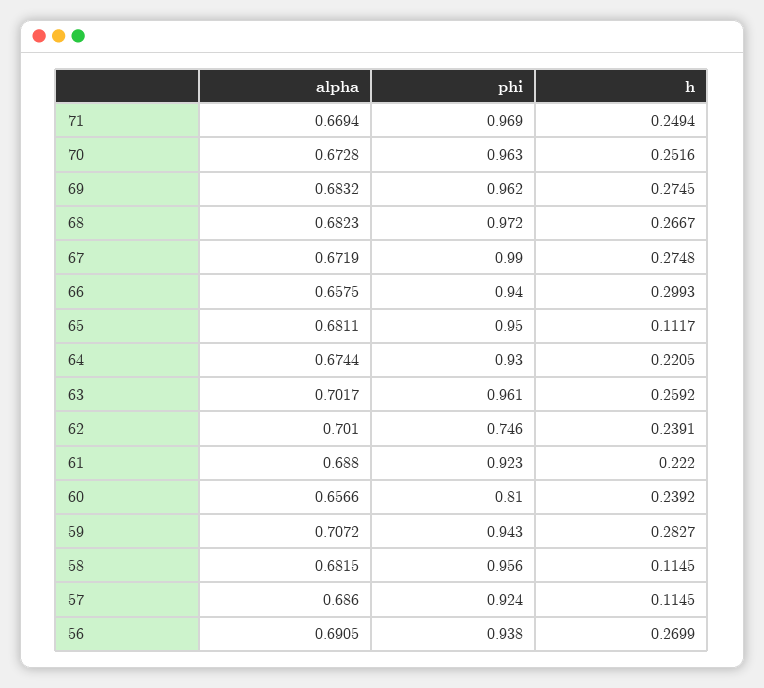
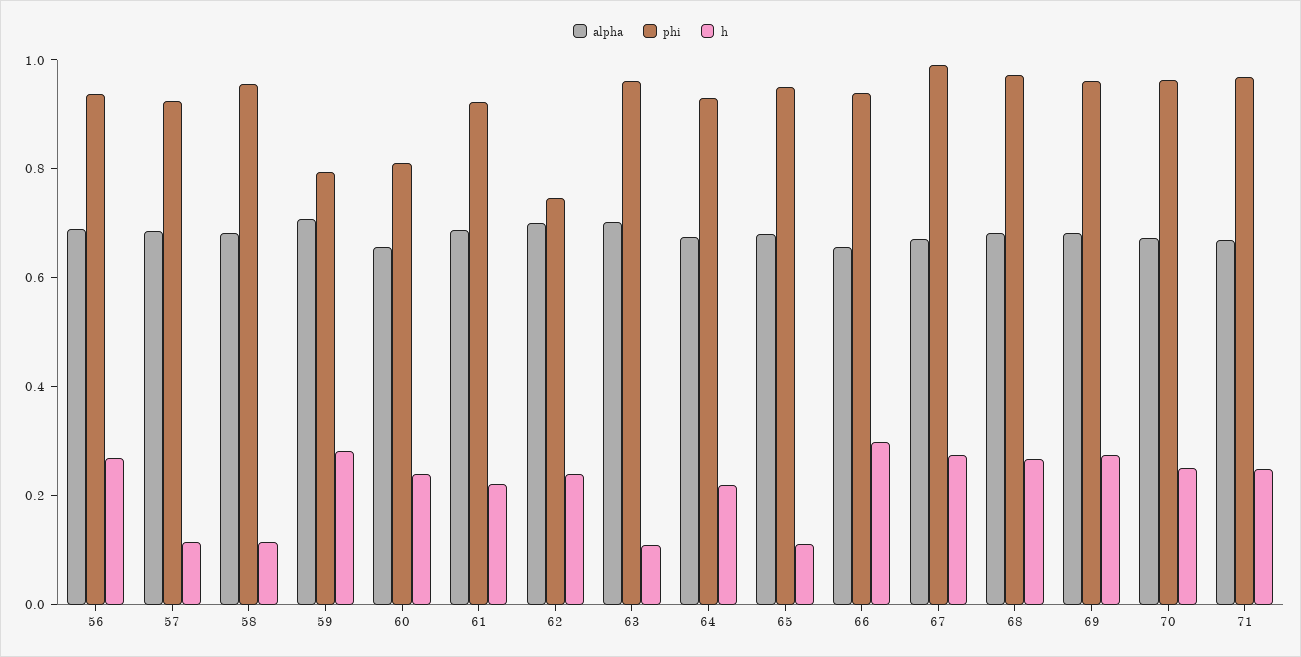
h, 63: 0.2592 -> 0.1
phi, 59: 0.943 -> 0.8

